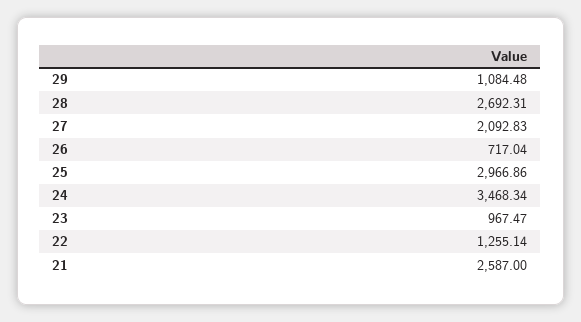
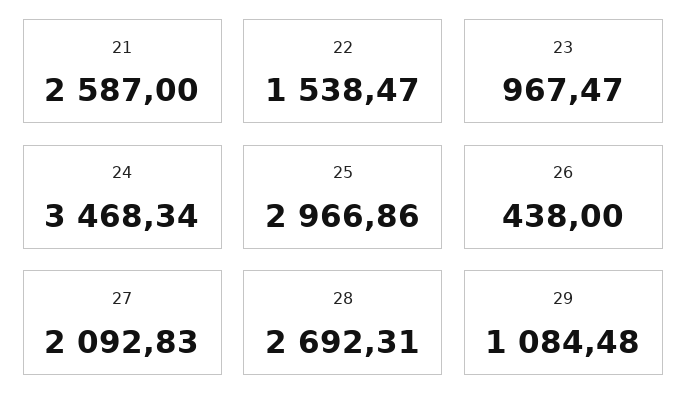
26: 717.04 -> 438
22: 1255.14 -> 1538.47

